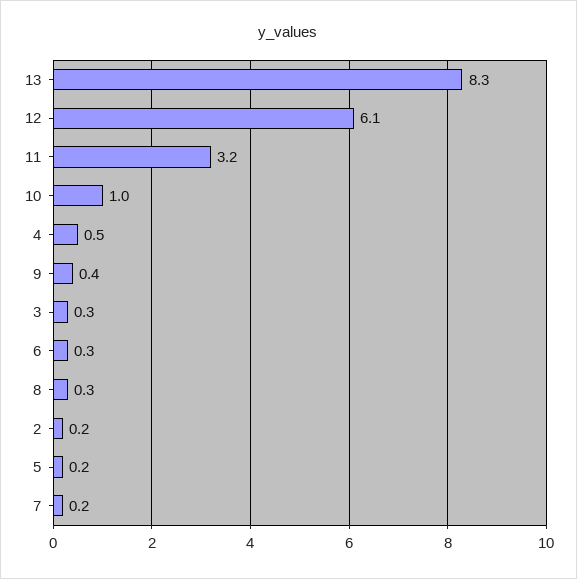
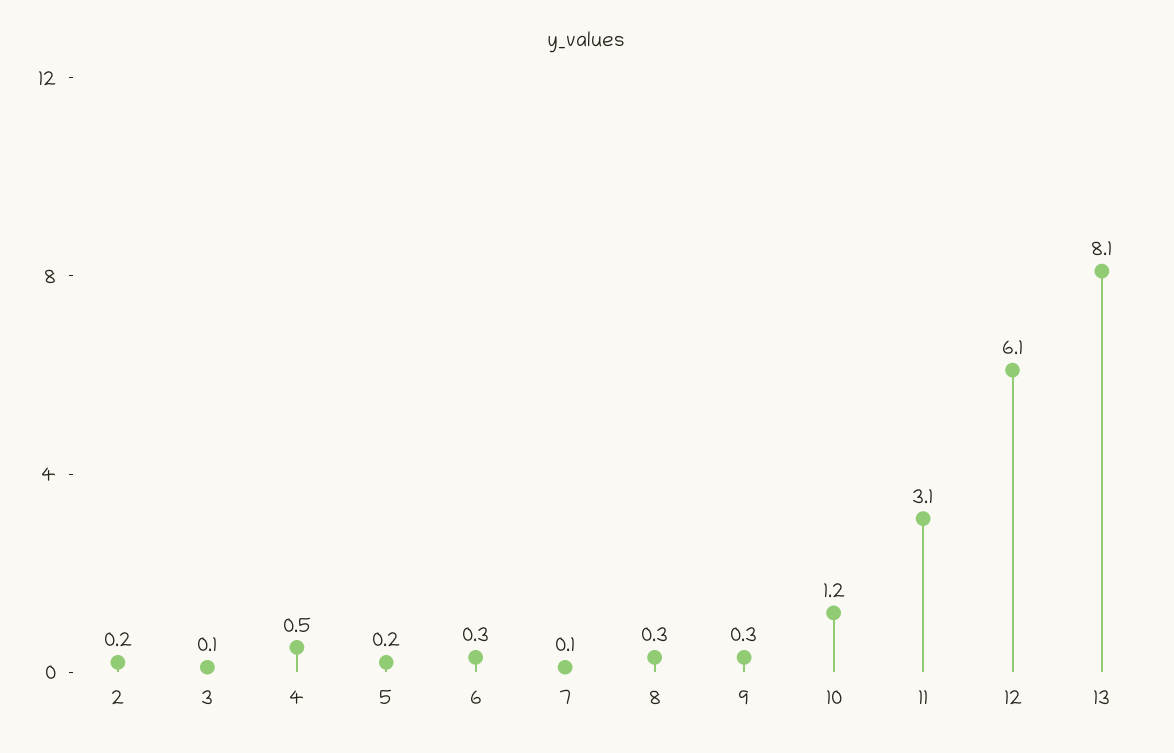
13: 8.3 -> 8.1
11: 3.2 -> 3.1
10: 1 -> 1.2
9: 0.4 -> 0.3
3: 0.3 -> 0.1
7: 0.2 -> 0.1

